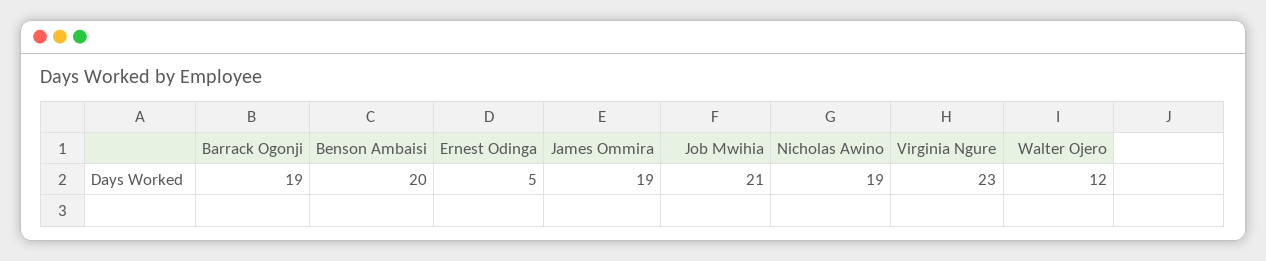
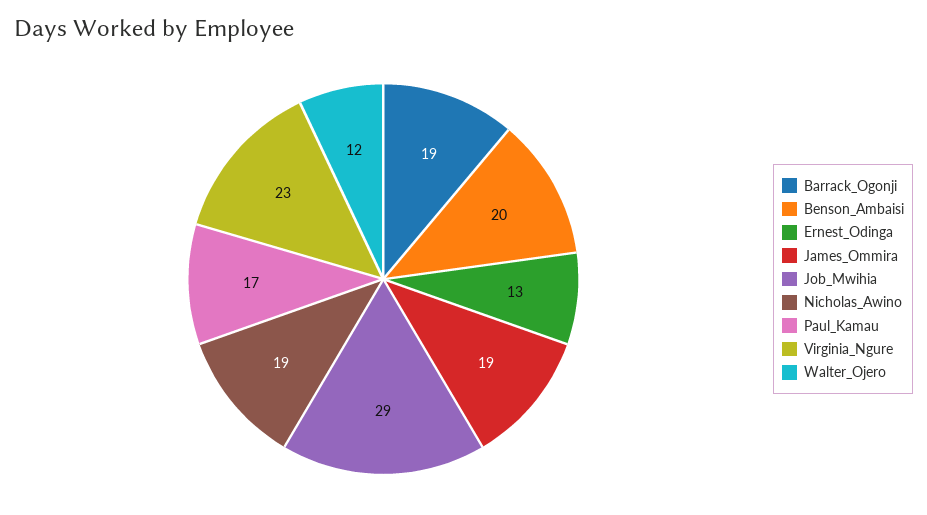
Ernest Odinga: 5 -> 13
Job Mwihia: 21 -> 29
Paul_Kamau: none -> 17

